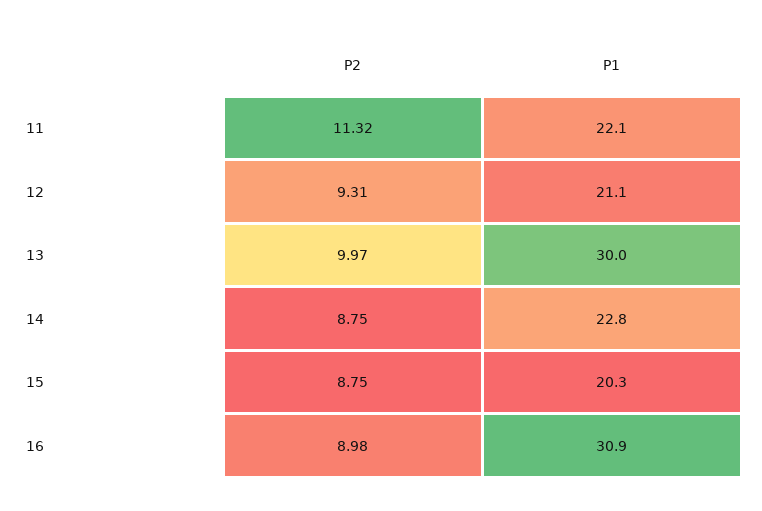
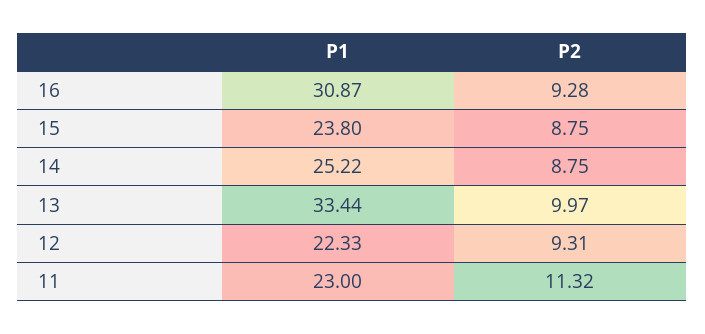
P1, 11: 22.1 -> 23
P1, 12: 21.1 -> 22.33
P1, 13: 30 -> 33.44
P1, 14: 22.8 -> 25.22
P1, 15: 20.3 -> 23.8
P2, 16: 8.98 -> 9.28

